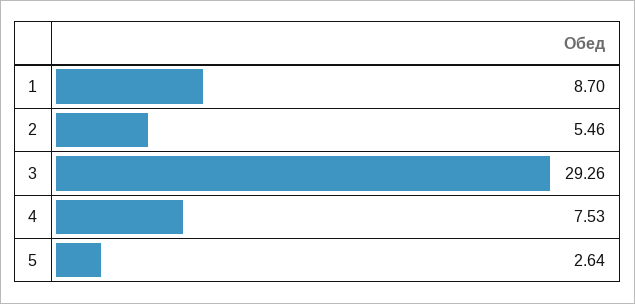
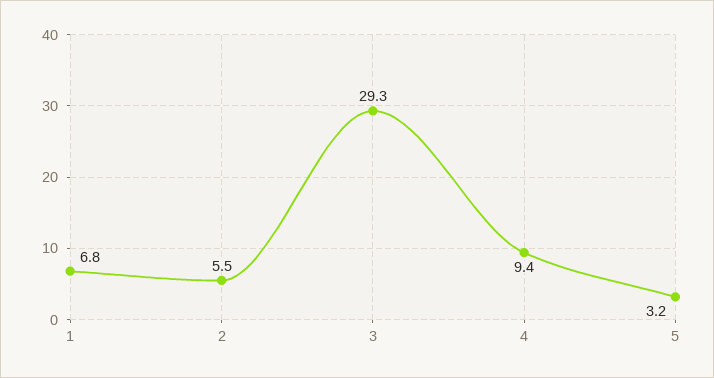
1: 8.7 -> 6.8
4: 7.53 -> 9.4
5: 2.64 -> 3.2

